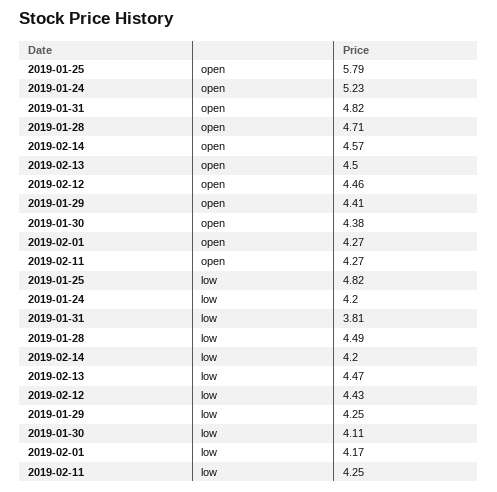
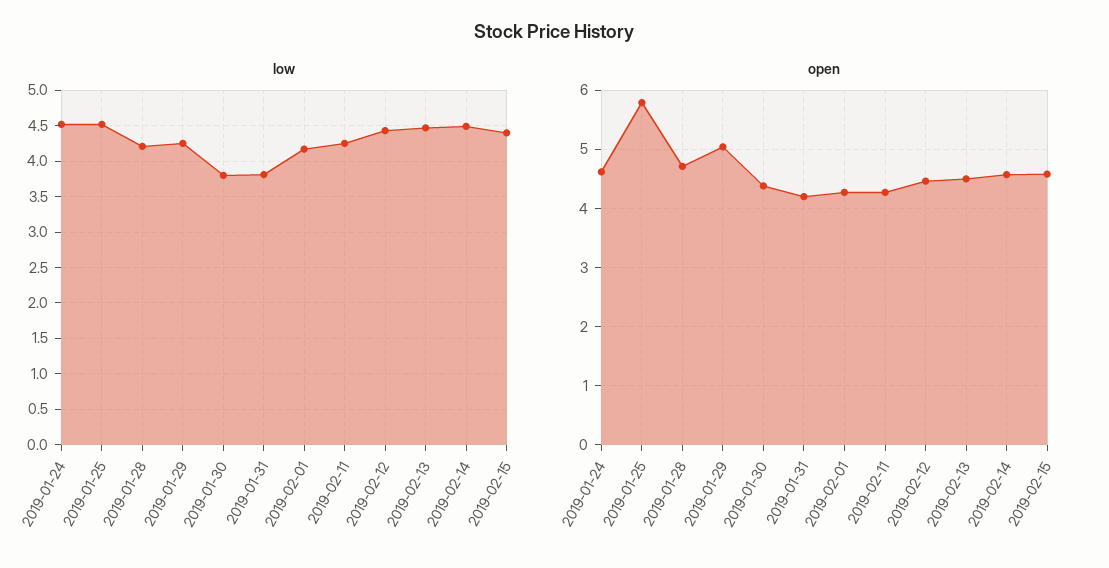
open, 2019-01-24: 5.23 -> 4.6
open, 2019-01-31: 4.82 -> 4.2
open, 2019-01-29: 4.41 -> 5
low, 2019-01-25: 4.82 -> 4.5
low, 2019-01-24: 4.2 -> 4.5
low, 2019-01-28: 4.49 -> 4.2
low, 2019-02-14: 4.2 -> 4.5
low, 2019-01-30: 4.11 -> 3.8
low, 2019-02-15: none -> 4.4
open, 2019-02-15: none -> 4.6

